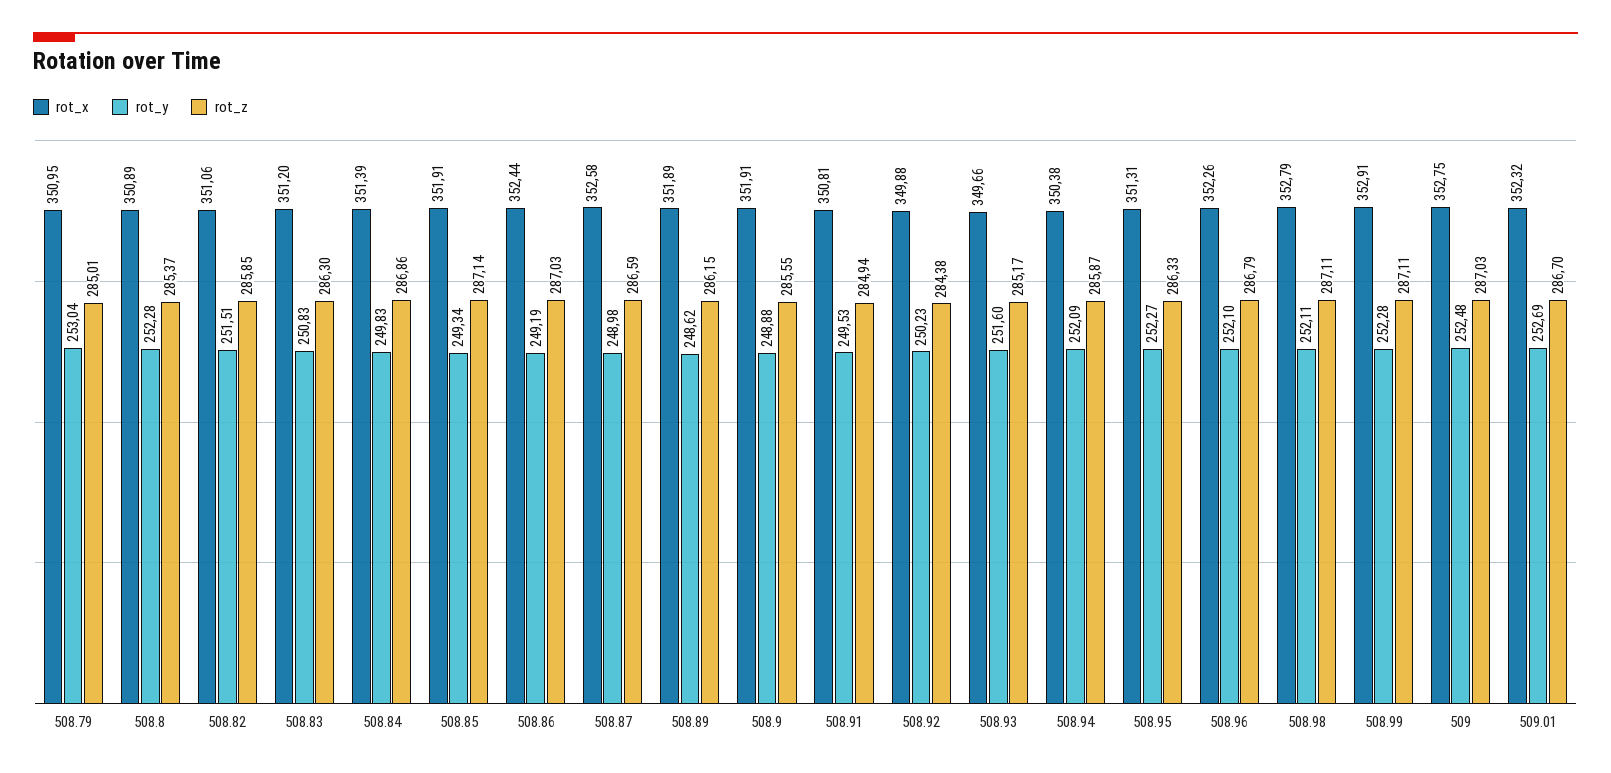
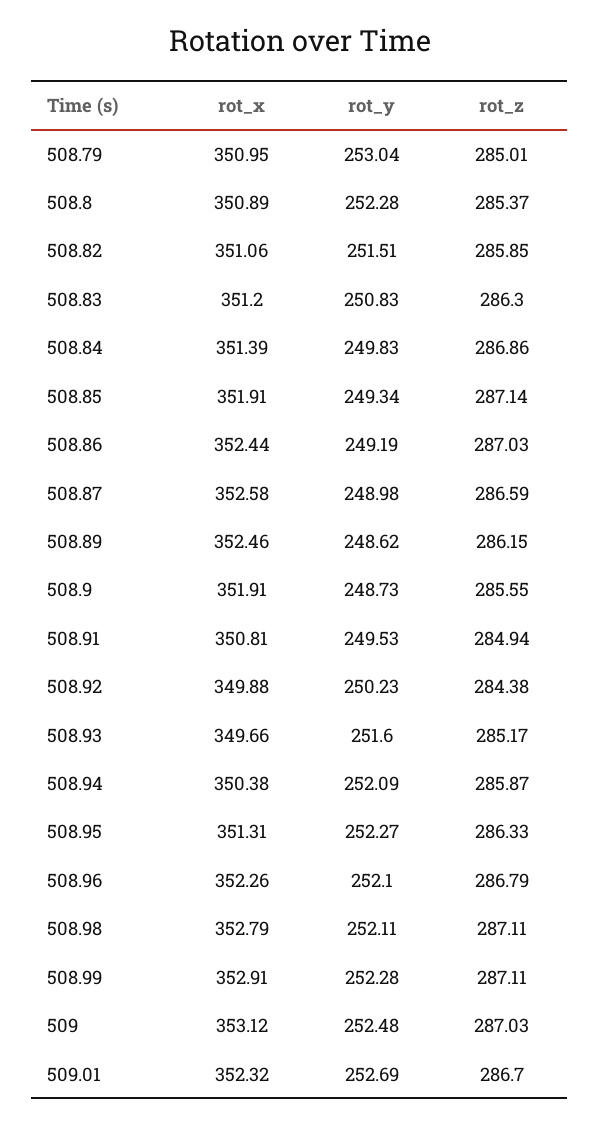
rot_x, 508.89: 351.89 -> 352.46
rot_y, 508.9: 248.88 -> 248.73
rot_x, 509: 352.75 -> 353.12

